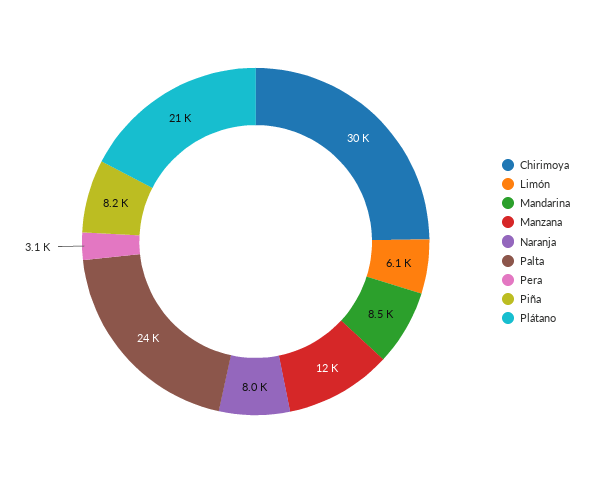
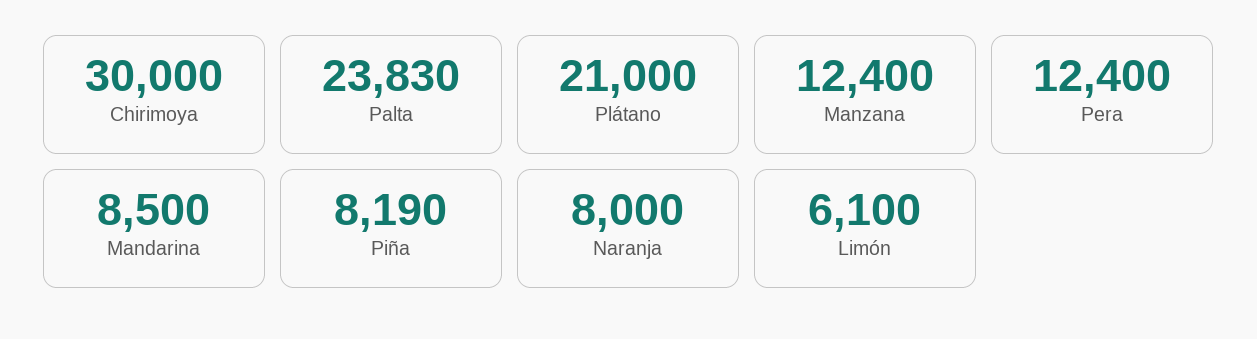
Pera: 3100 -> 12400

